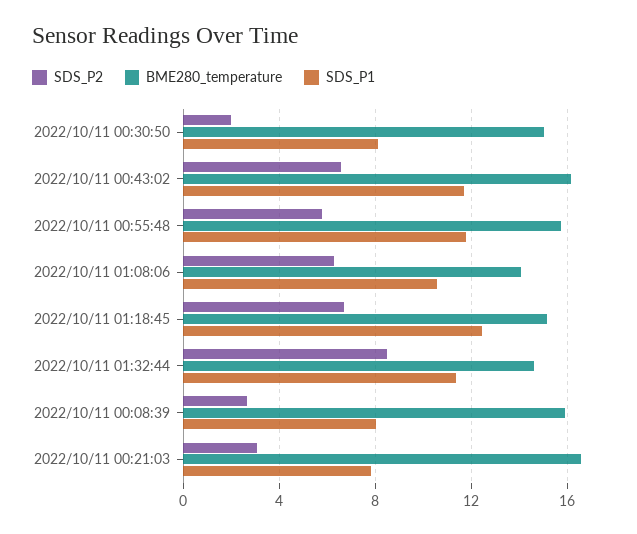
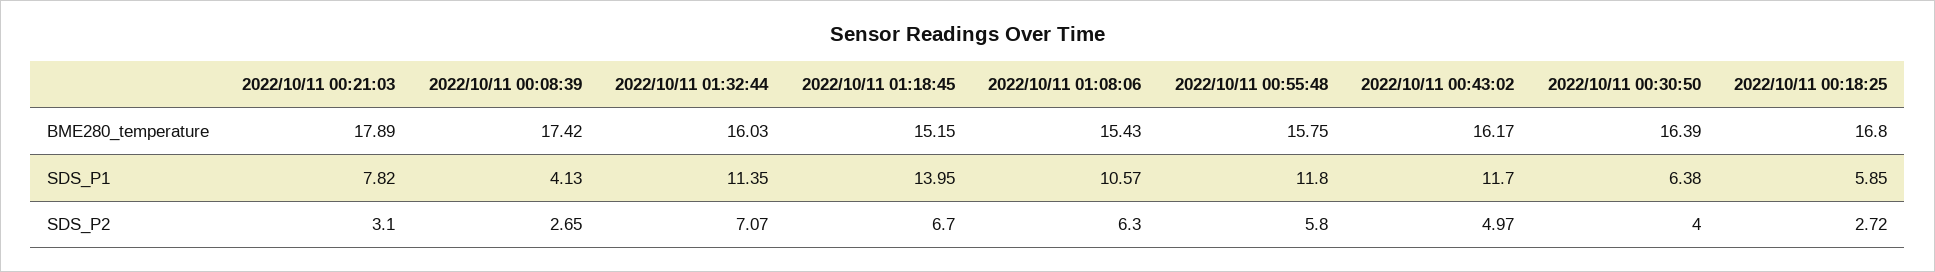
SDS_P2, 2022/10/11 00:30:50: 2 -> 4
BME280_temperature, 2022/10/11 00:30:50: 15 -> 16.39
SDS_P1, 2022/10/11 00:30:50: 8 -> 6.38
SDS_P2, 2022/10/11 00:43:02: 6.5 -> 4.97
BME280_temperature, 2022/10/11 01:08:06: 14 -> 15.43
SDS_P1, 2022/10/11 01:18:45: 12.5 -> 13.95
SDS_P2, 2022/10/11 01:32:44: 8.5 -> 7.07
BME280_temperature, 2022/10/11 01:32:44: 14.5 -> 16.03
BME280_temperature, 2022/10/11 00:08:39: 16 -> 17.42
SDS_P1, 2022/10/11 00:08:39: 8 -> 4.13
BME280_temperature, 2022/10/11 00:21:03: 16.5 -> 17.89
BME280_temperature, 2022/10/11 00:18:25: none -> 16.8
SDS_P1, 2022/10/11 00:18:25: none -> 5.85
SDS_P2, 2022/10/11 00:18:25: none -> 2.72

